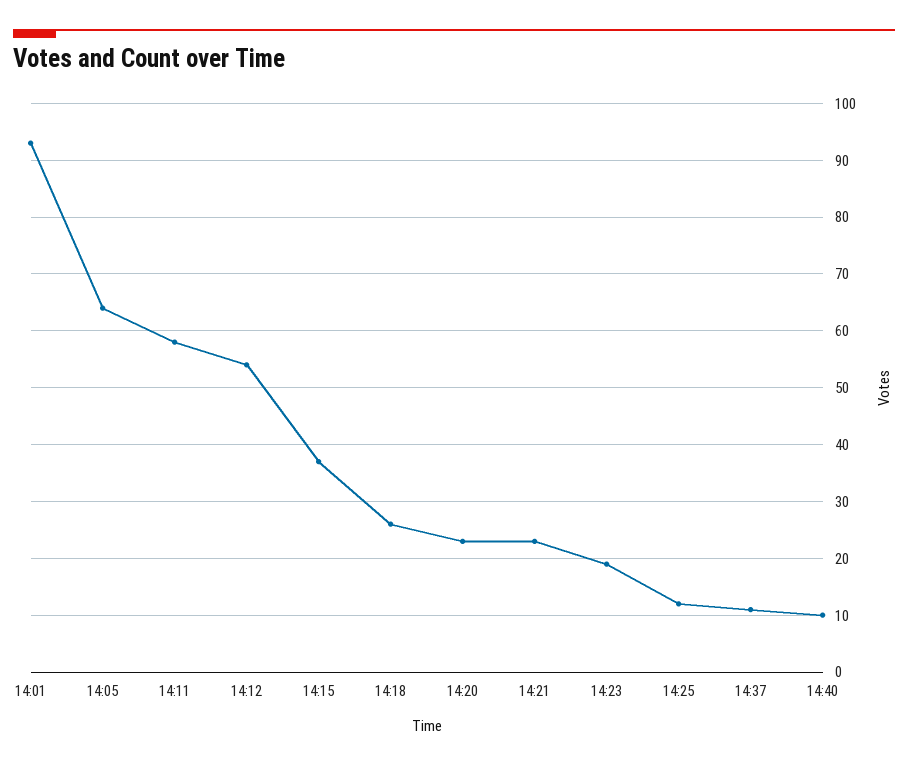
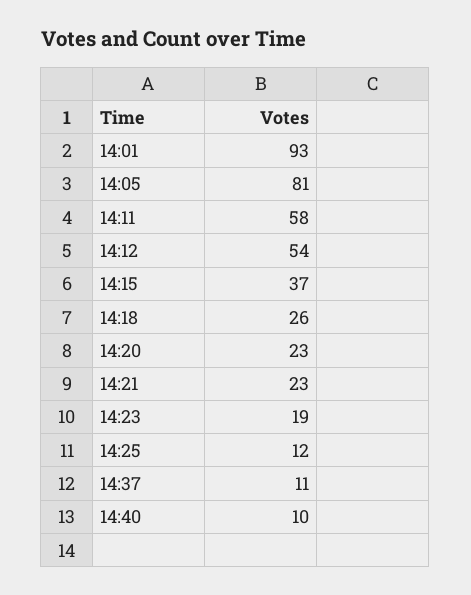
14:05: 65 -> 81

